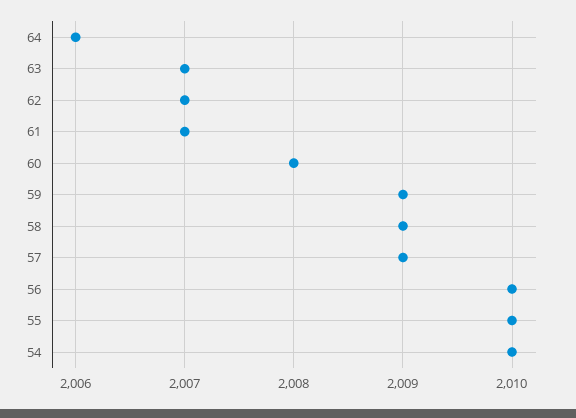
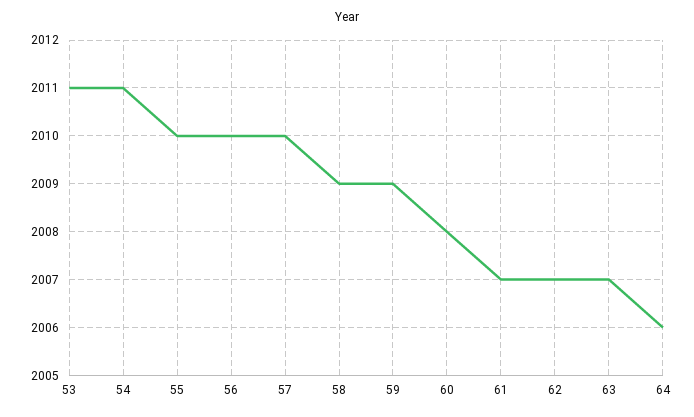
57: 2009 -> 2010
54: 2010 -> 2011
53: none -> 2011

